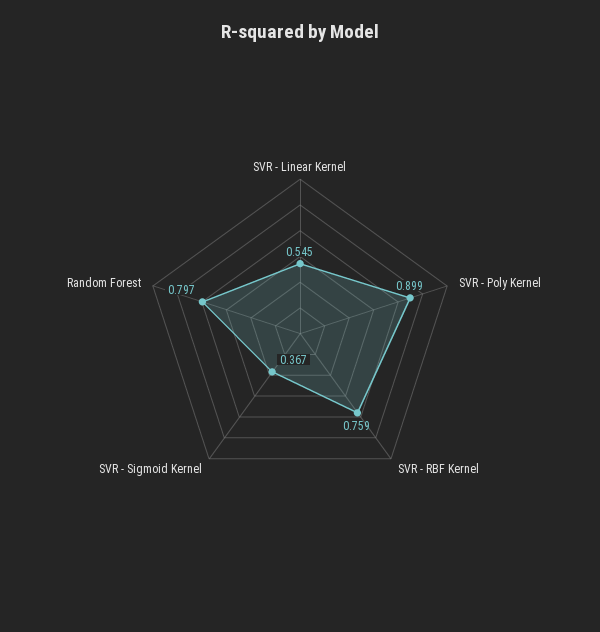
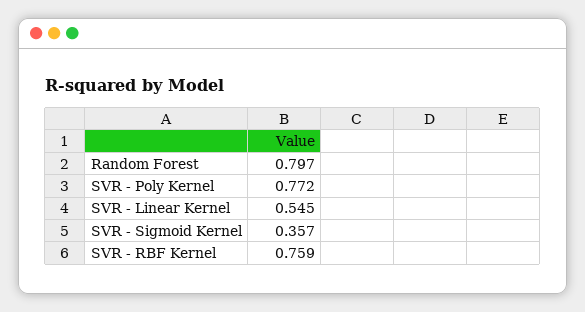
SVR - Poly Kernel: 0.899 -> 0.772
SVR - Sigmoid Kernel: 0.367 -> 0.357

